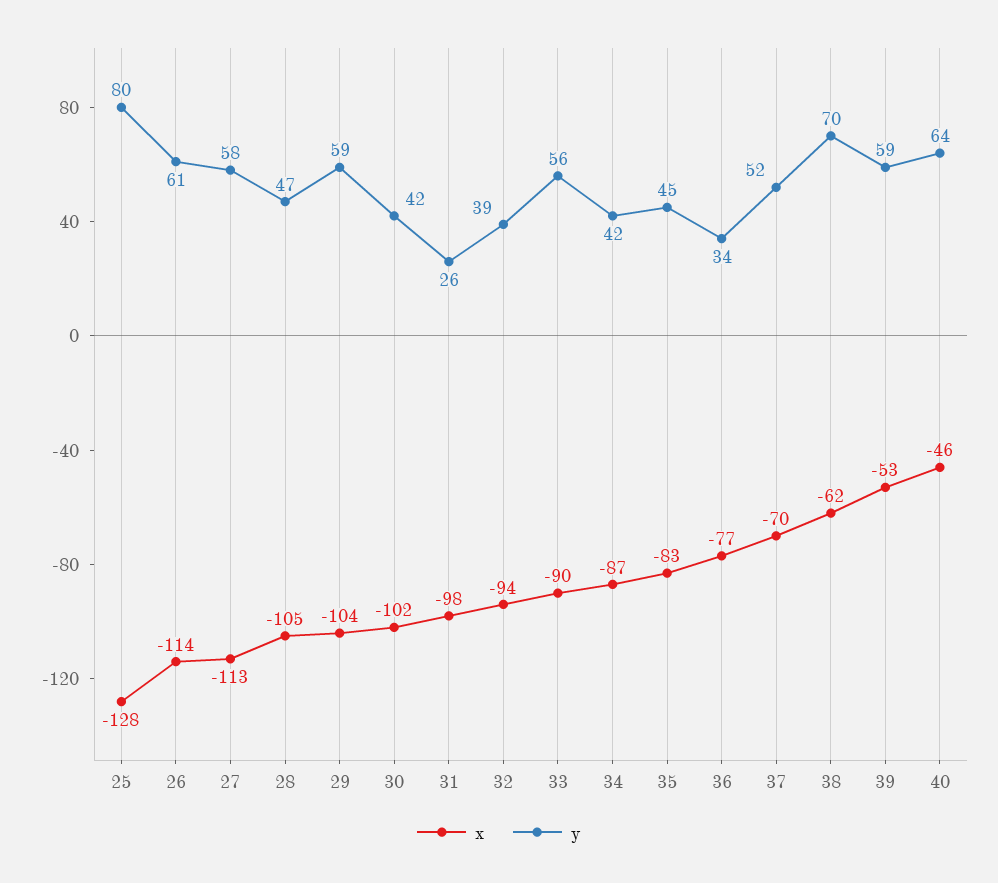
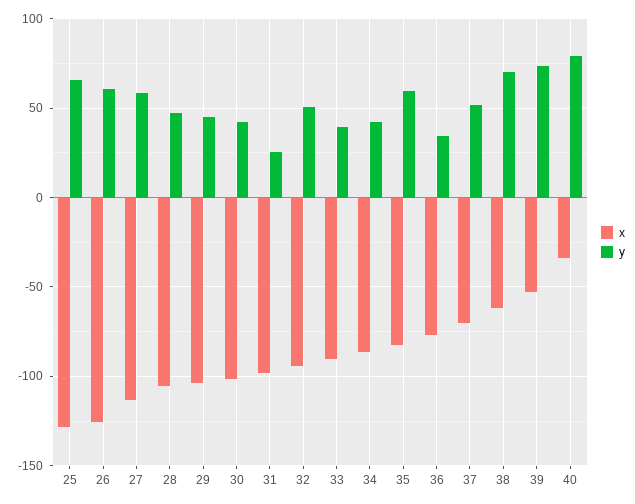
y, 25: 80 -> 65
x, 26: -114 -> -125
y, 29: 59 -> 45
y, 32: 39 -> 50
y, 33: 56 -> 40
y, 35: 45 -> 60
y, 39: 59 -> 75
x, 40: -46 -> -35
y, 40: 64 -> 80

